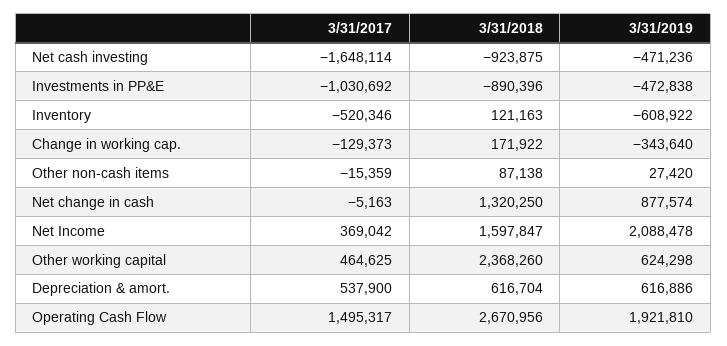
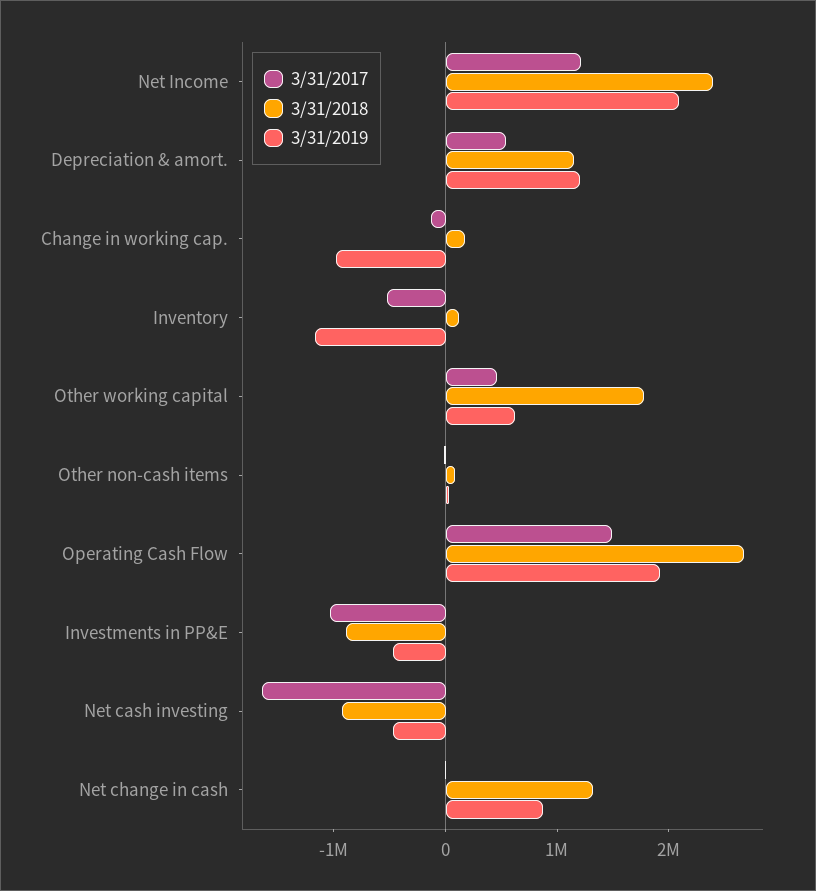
3/31/2019, Inventory: -608922 -> -1200000
3/31/2019, Change in working cap.: -343640 -> -1000000
3/31/2017, Net Income: 369042 -> 1200000
3/31/2018, Net Income: 1597847 -> 2400000
3/31/2018, Other working capital: 2368260 -> 1800000
3/31/2018, Depreciation & amort.: 616704 -> 1200000
3/31/2019, Depreciation & amort.: 616886 -> 1200000

